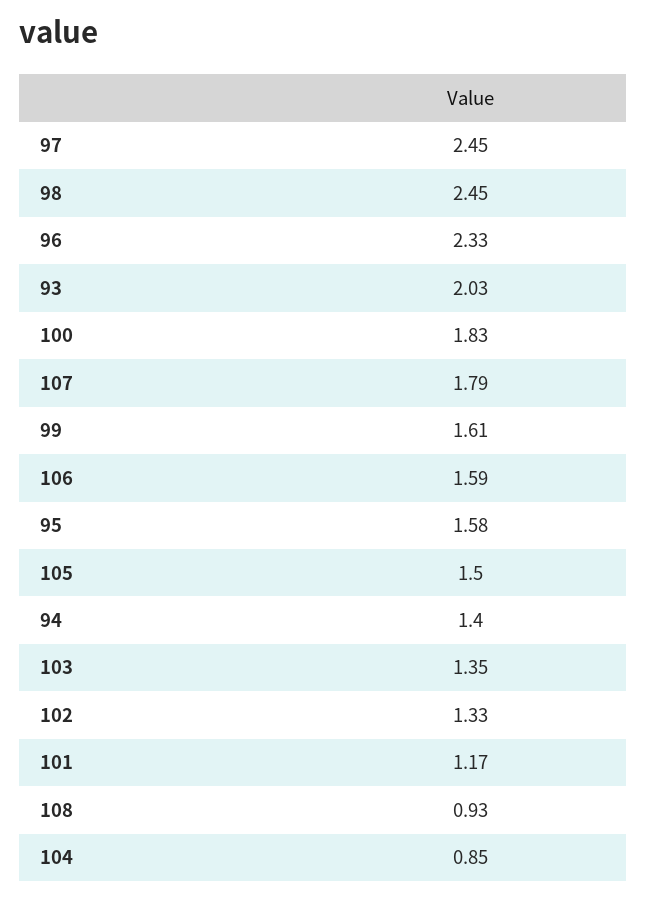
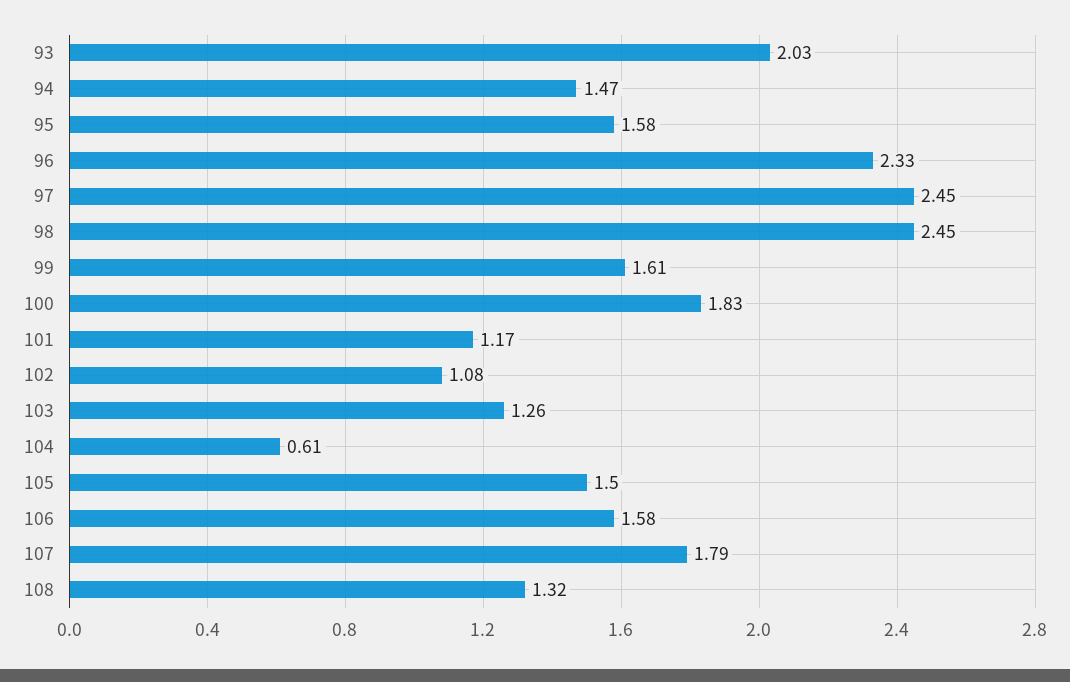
106: 1.59 -> 1.58
94: 1.4 -> 1.47
103: 1.35 -> 1.26
102: 1.33 -> 1.08
108: 0.93 -> 1.32
104: 0.85 -> 0.61

